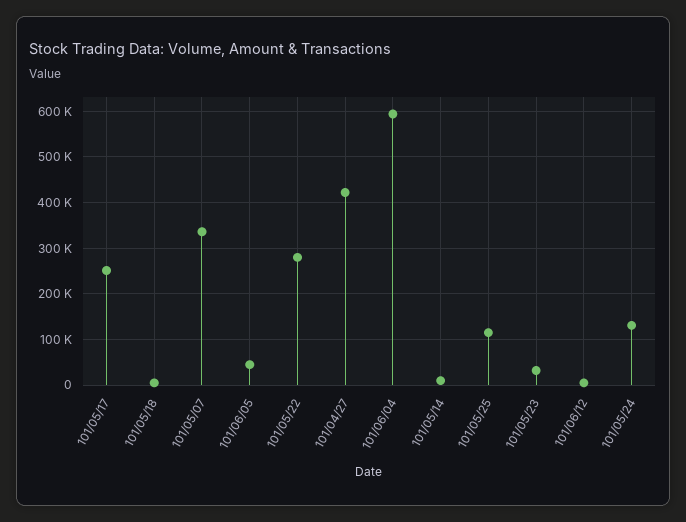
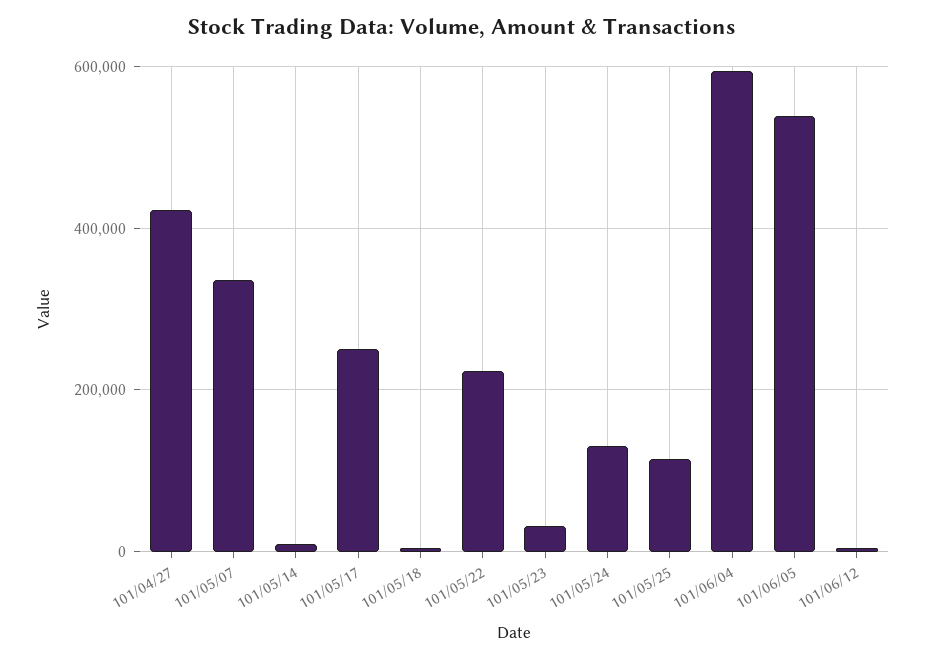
101/06/05: 40000 -> 540000
101/05/22: 280000 -> 220000

